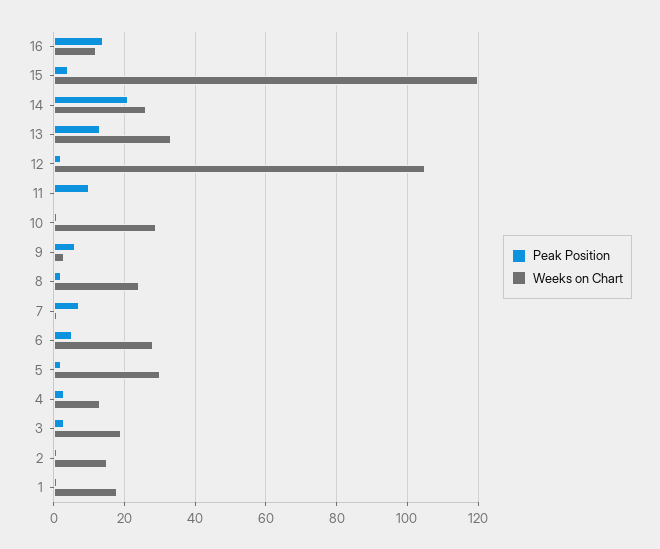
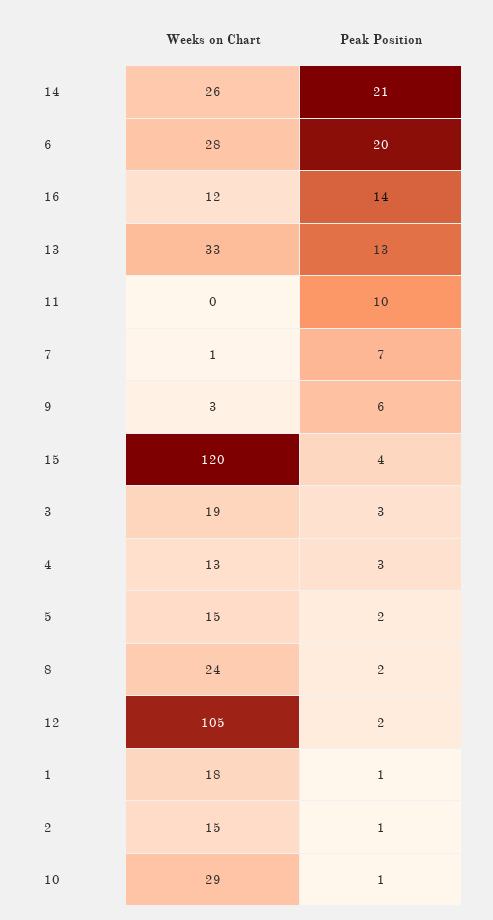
Peak Position, 6: 5 -> 20
Weeks on Chart, 5: 30 -> 15

